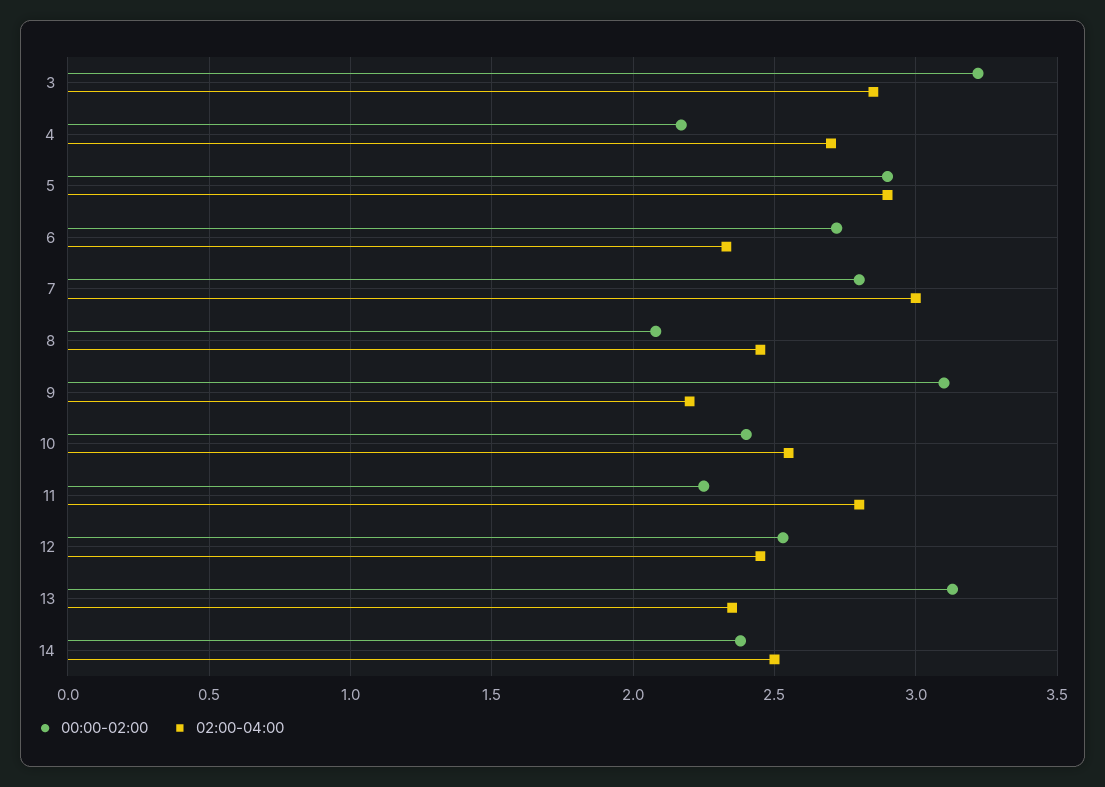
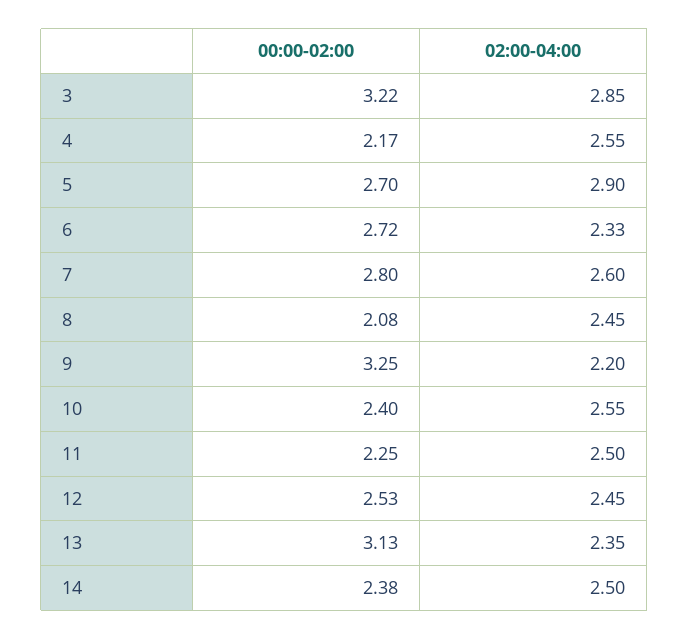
02:00-04:00, 4: 2.7 -> 2.55
00:00-02:00, 5: 2.9 -> 2.7
02:00-04:00, 7: 3 -> 2.6
00:00-02:00, 9: 3.1 -> 3.25
02:00-04:00, 11: 2.8 -> 2.5

